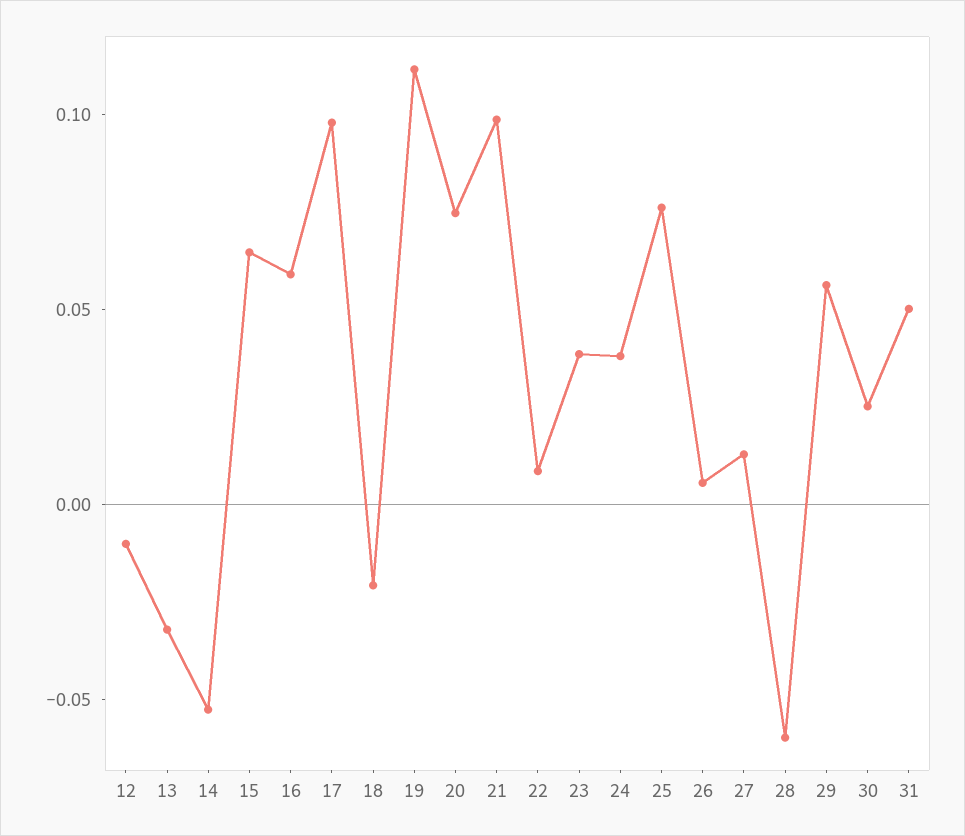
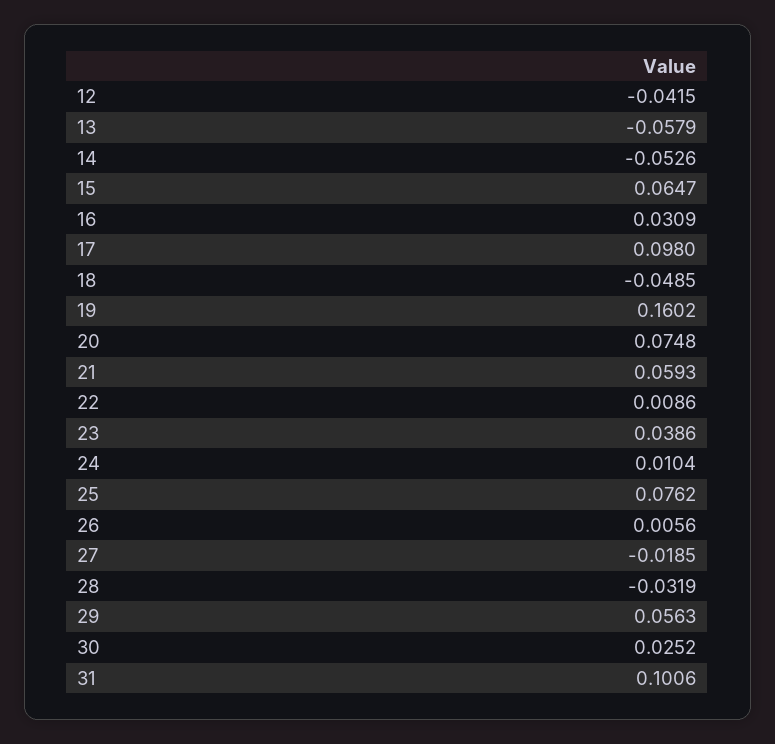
12: -0.01 -> -0.0415
13: -0.03 -> -0.0579
16: 0.06 -> 0.0309
18: -0.02 -> -0.0485
19: 0.11 -> 0.1602
21: 0.1 -> 0.0593
24: 0.04 -> 0.0104
27: 0.01 -> -0.0185
28: -0.06 -> -0.0319
31: 0.05 -> 0.1006

